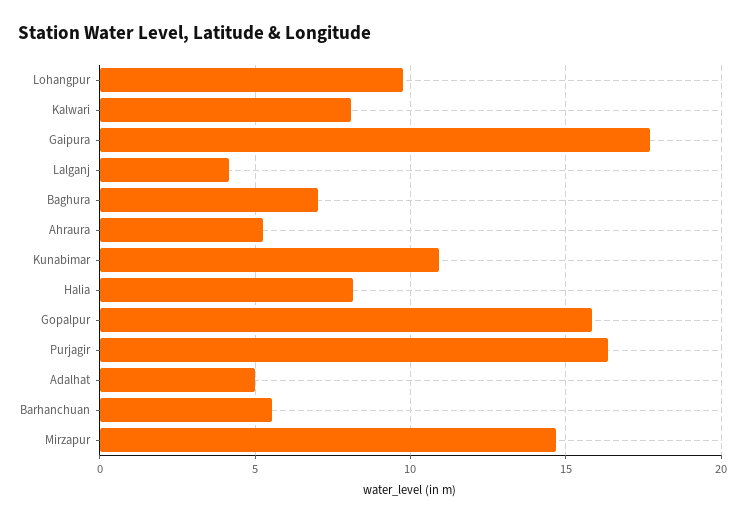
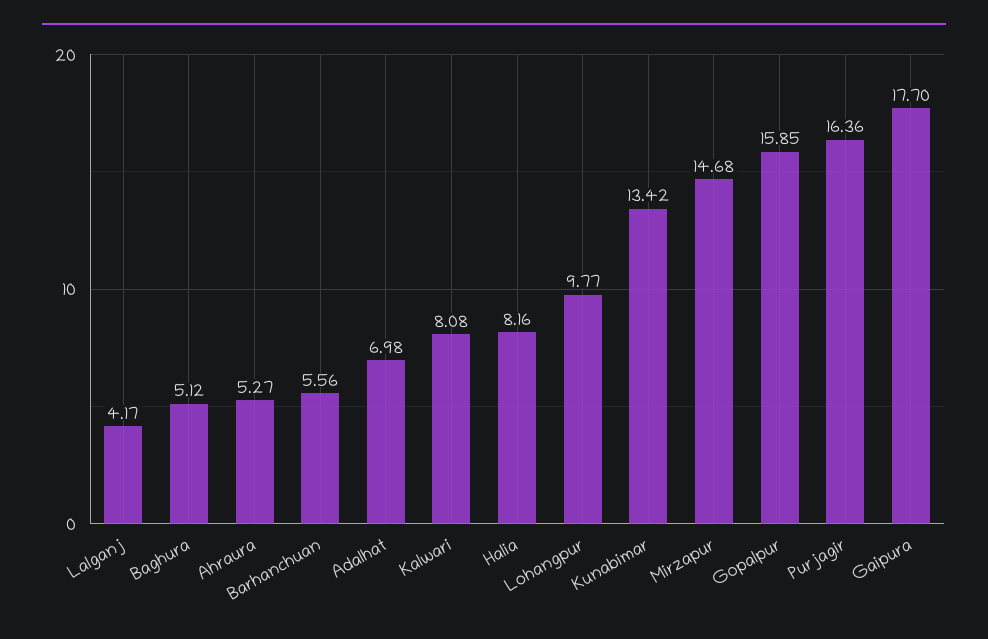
Baghura: 7 -> 5.12
Kunabimar: 11 -> 13.42
Adalhat: 5 -> 6.98

